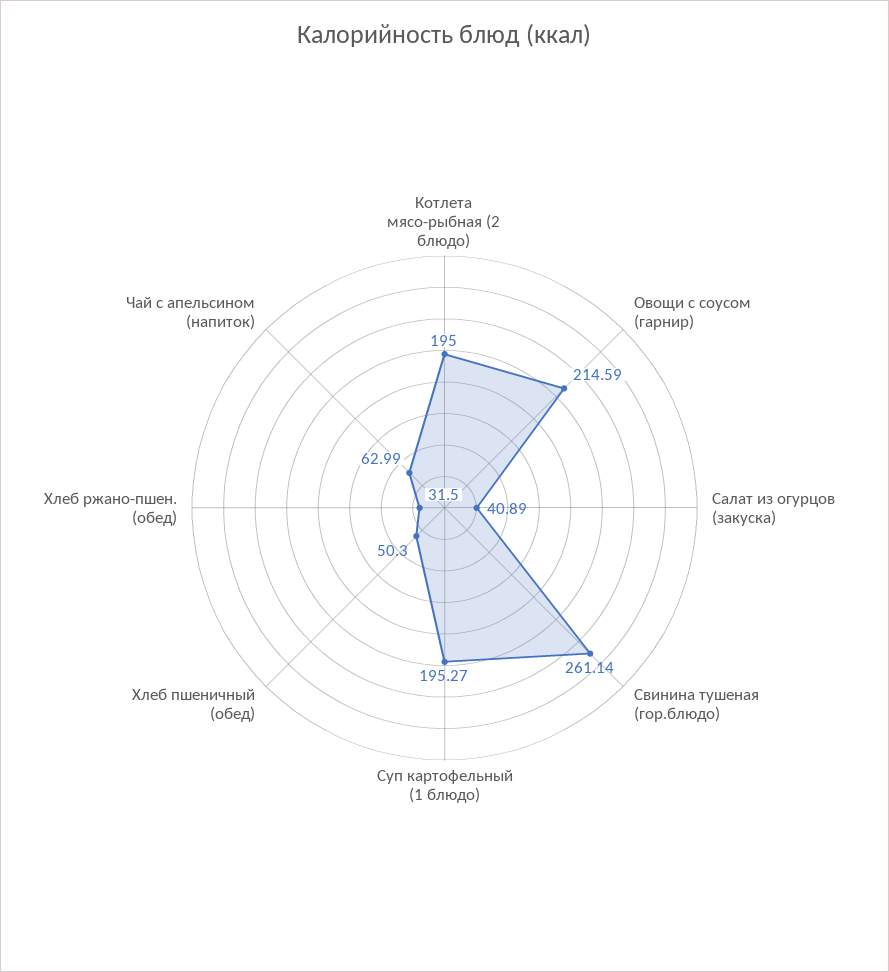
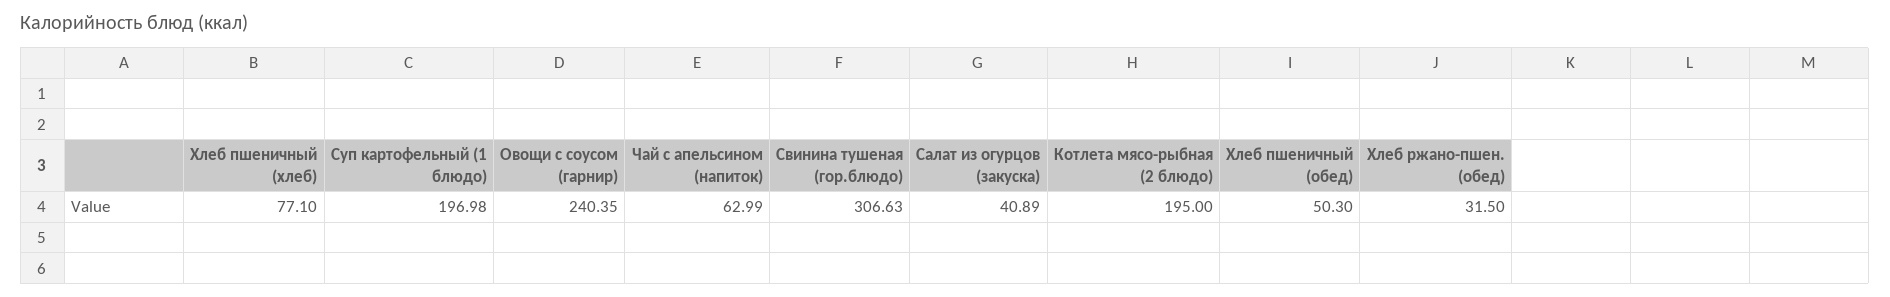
Овощи с соусом (гарнир): 214.59 -> 240.35
Свинина тушеная (гор.блюдо): 261.14 -> 306.63
Суп картофельный (1 блюдо): 195.27 -> 196.98
Хлеб пшеничный (хлеб): none -> 77.1

